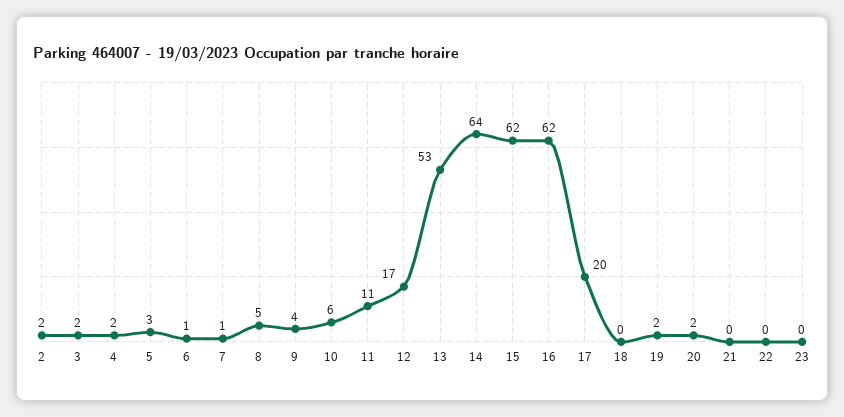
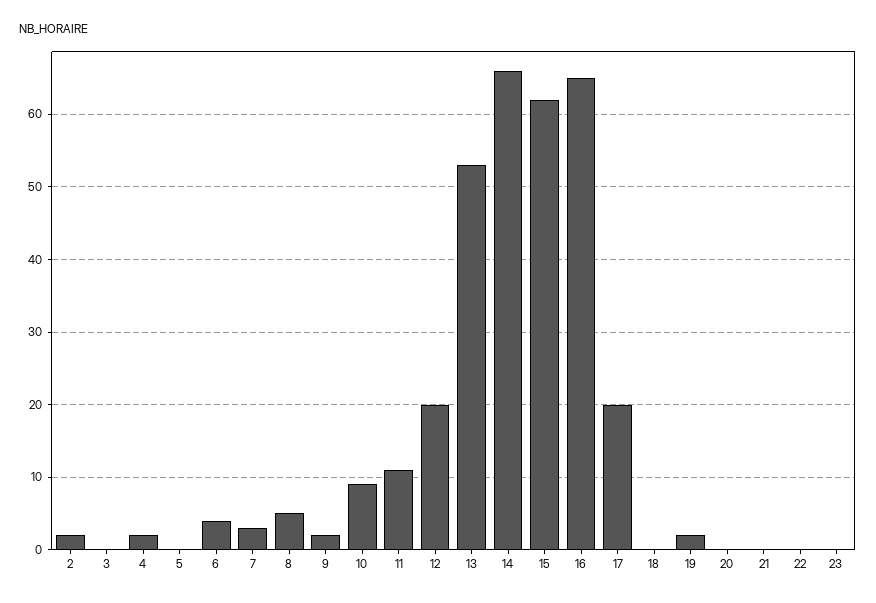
3: 2 -> 0
5: 3 -> 0
6: 1 -> 4
7: 1 -> 3
9: 4 -> 2
10: 6 -> 9
12: 17 -> 20
14: 64 -> 66
16: 62 -> 65
20: 2 -> 0

